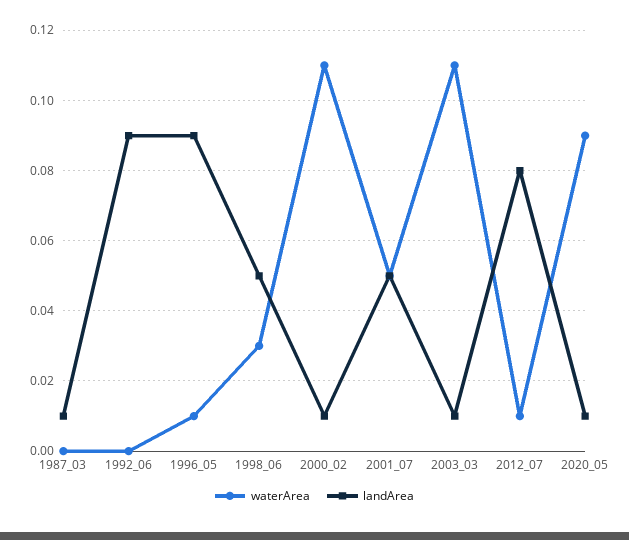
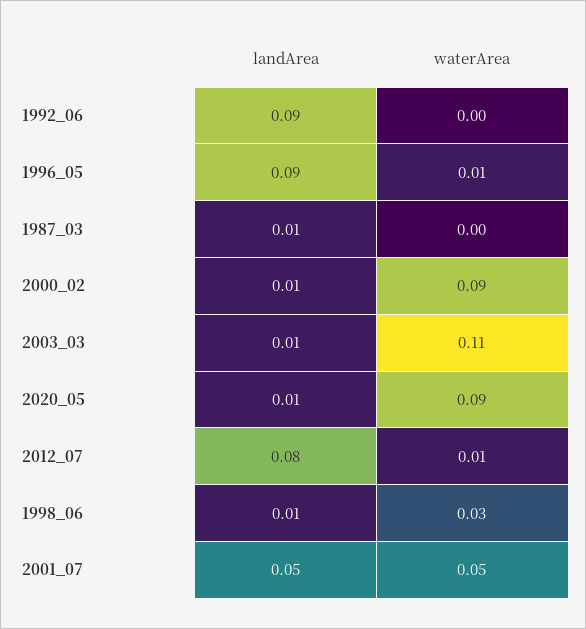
landArea, 1998_06: 0.05 -> 0.01
waterArea, 2000_02: 0.11 -> 0.09

